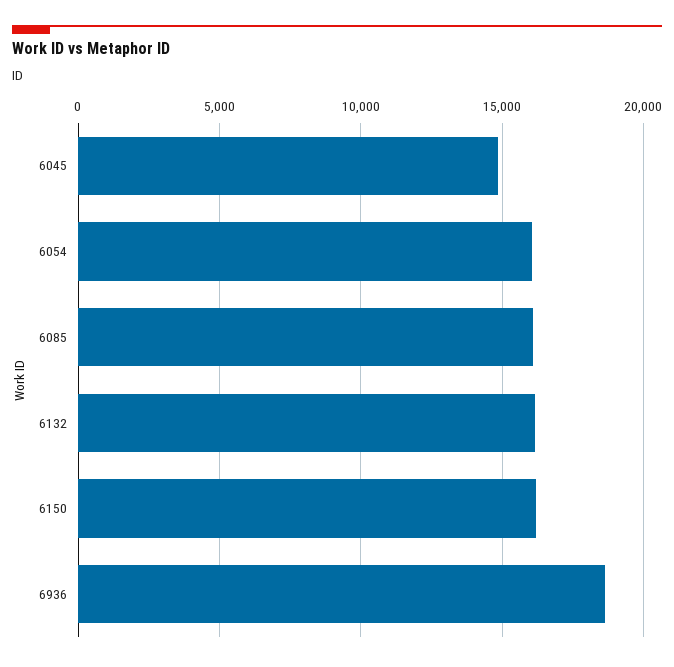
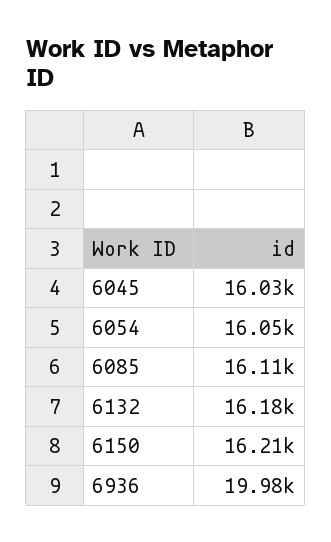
6045: 15000 -> 16030
6936: 18500 -> 19980

